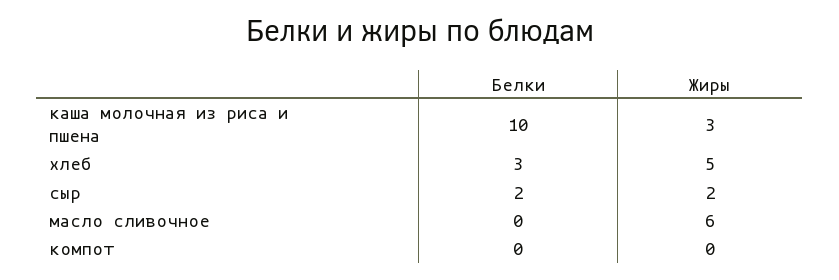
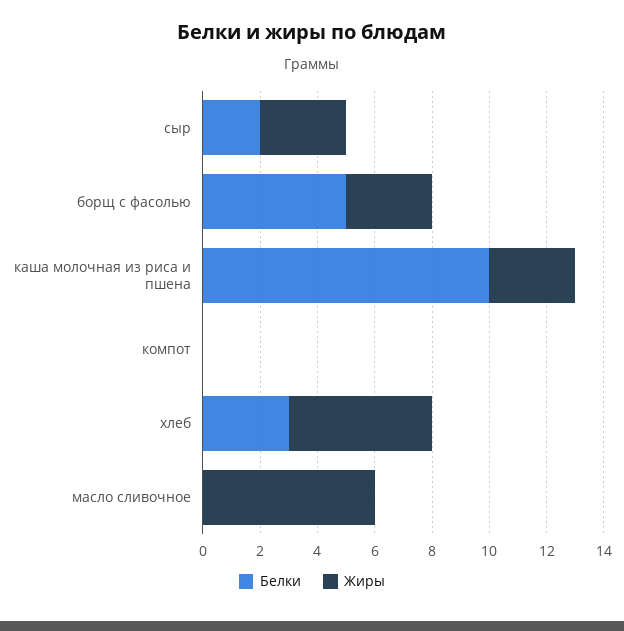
Жиры, сыр: 2 -> 3
Белки, борщ с фасолью: none -> 5
Жиры, борщ с фасолью: none -> 3

